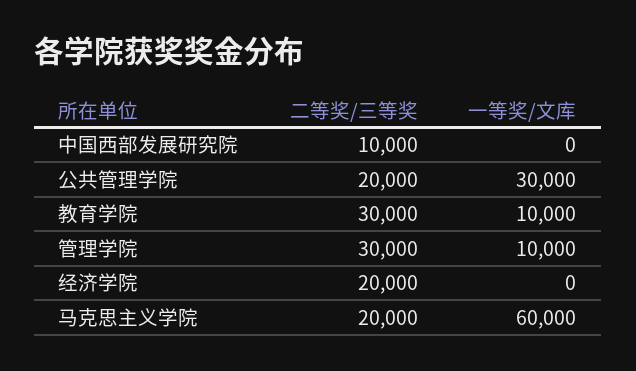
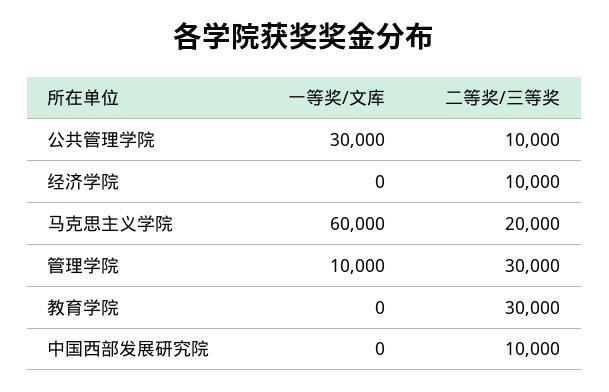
二等奖/三等奖, 公共管理学院: 20000 -> 10000
一等奖/文库, 教育学院: 10000 -> 0
二等奖/三等奖, 经济学院: 20000 -> 10000

